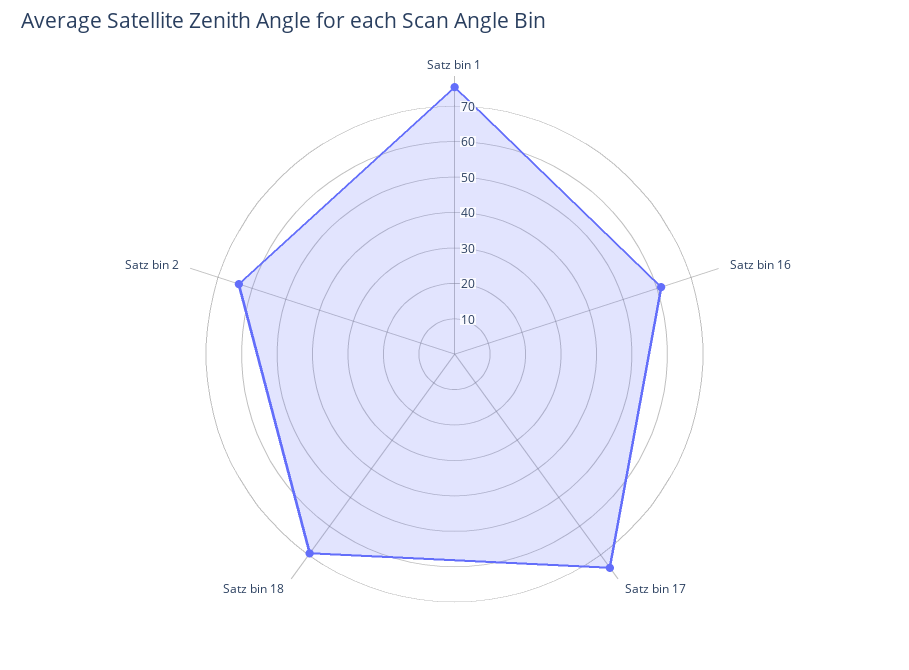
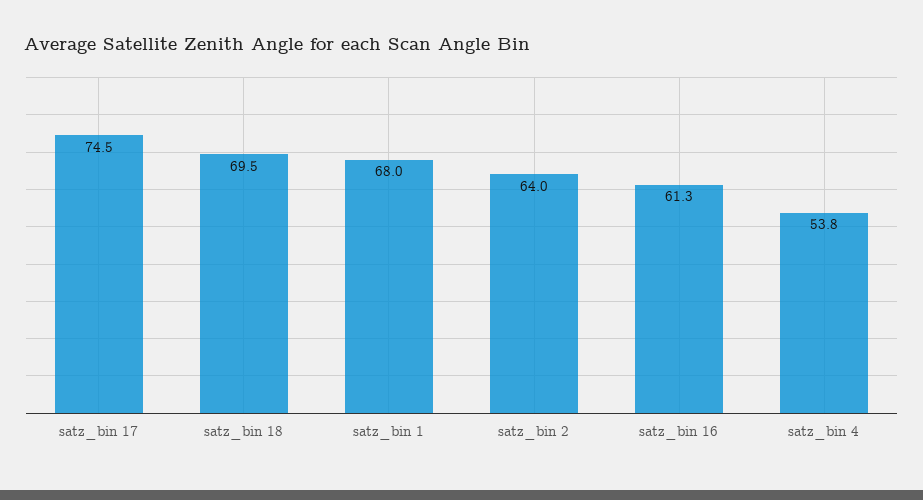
Satz bin 1: 75 -> 68
satz_bin 4: none -> 53.8

